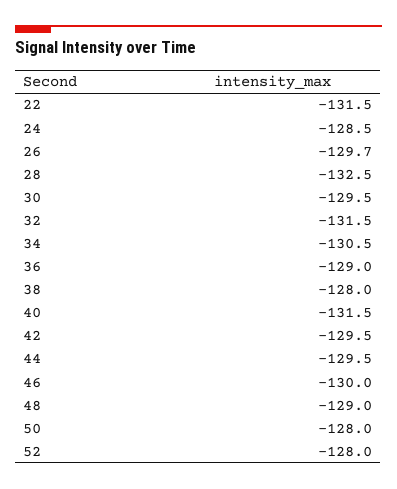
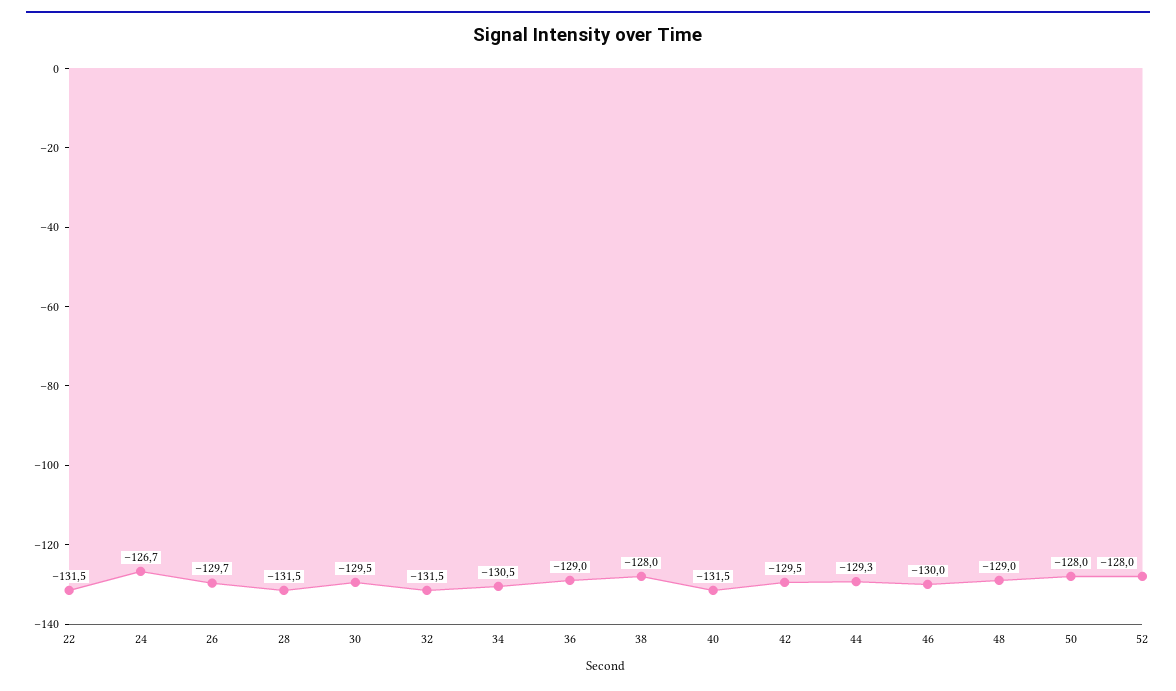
24: -128.5 -> -126.7
28: -132.5 -> -131.5
44: -129.5 -> -129.3

